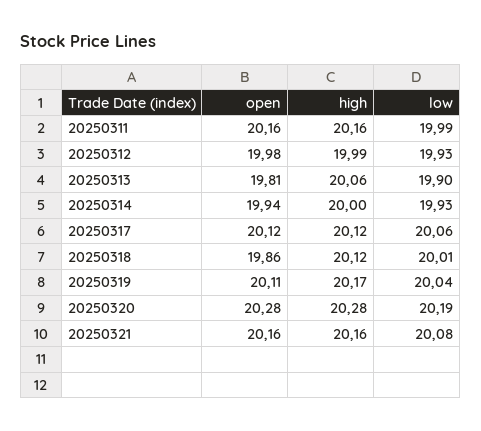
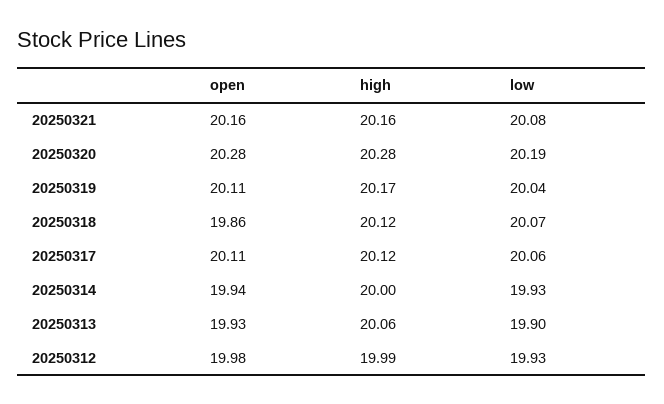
open, 20250311: 20.16 -> none
high, 20250311: 20.16 -> none
low, 20250311: 19.99 -> none
open, 20250313: 19.81 -> 19.93
open, 20250317: 20.12 -> 20.11
low, 20250318: 20.01 -> 20.07

